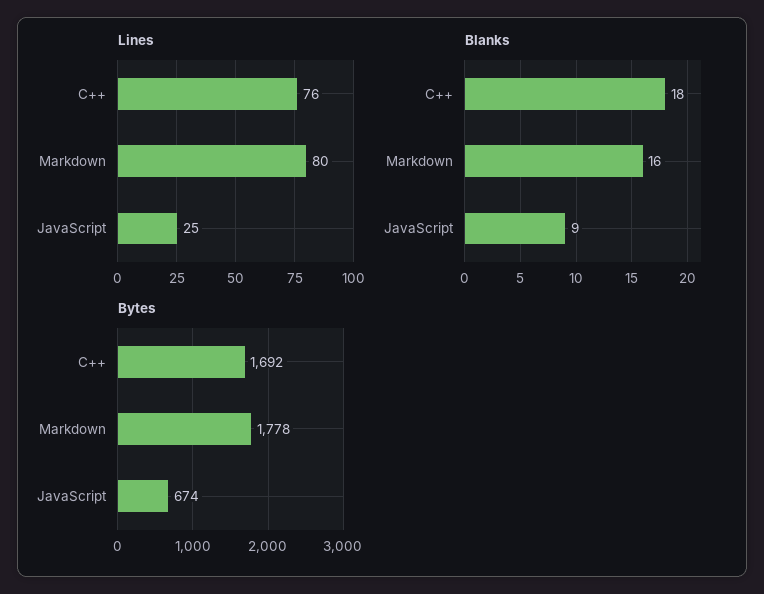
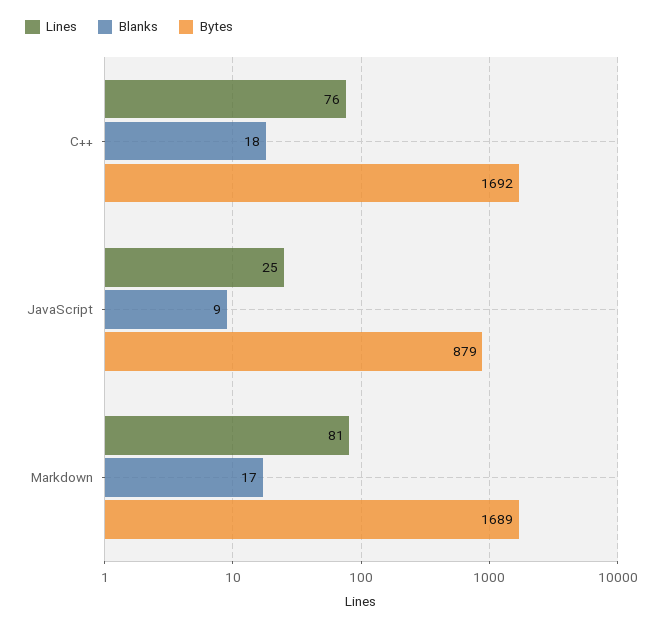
Lines, Markdown: 80 -> 81
Blanks, Markdown: 16 -> 17
Bytes, Markdown: 1778 -> 1689
Bytes, JavaScript: 674 -> 879

